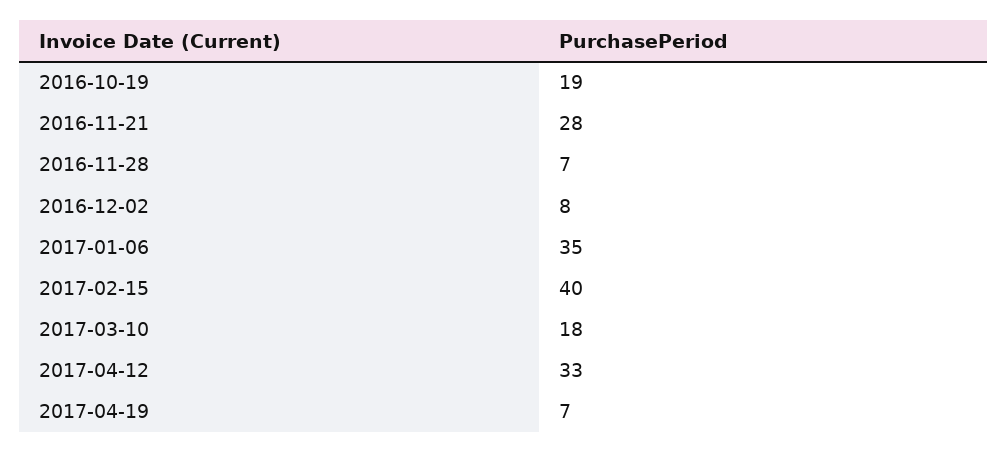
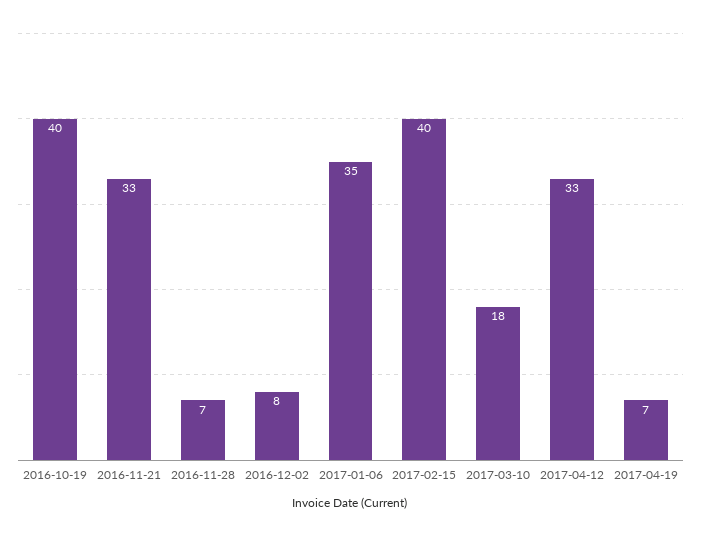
2016-10-19: 19 -> 40
2016-11-21: 28 -> 33

